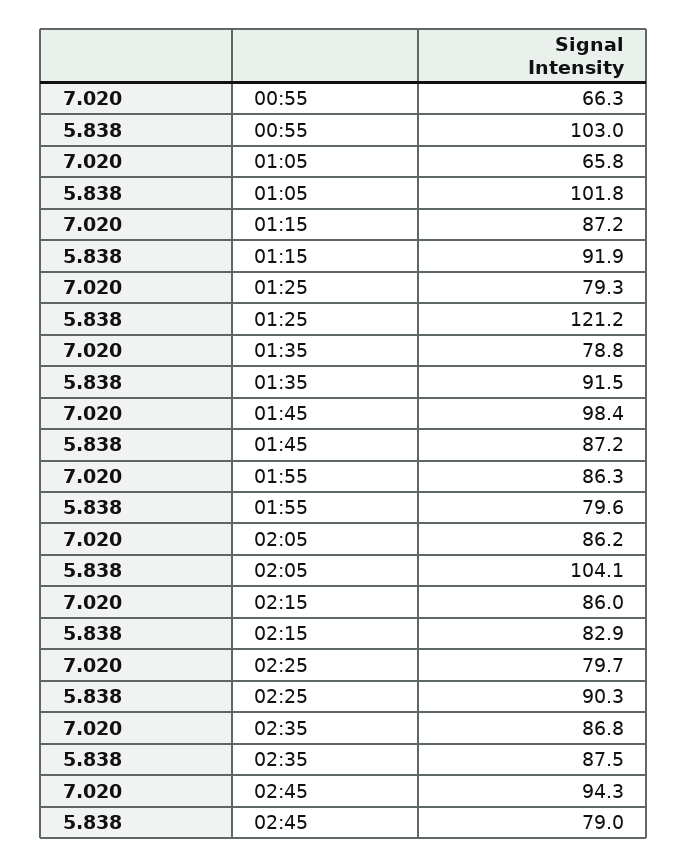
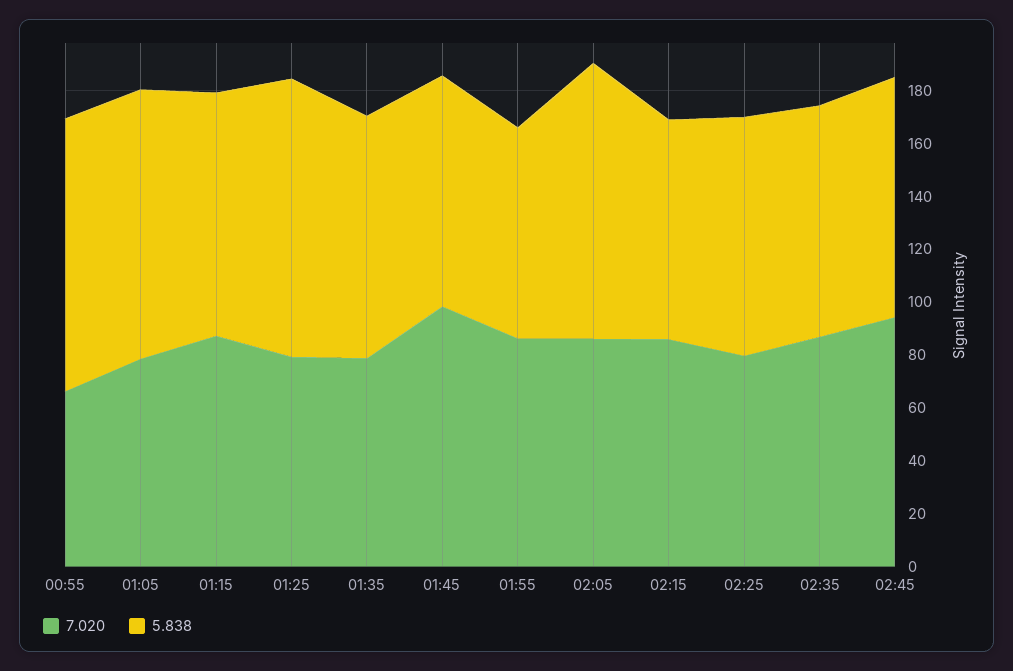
7.020, 01:05: 65.8 -> 80
5.838, 01:25: 121.2 -> 105
5.838, 02:45: 79 -> 90

